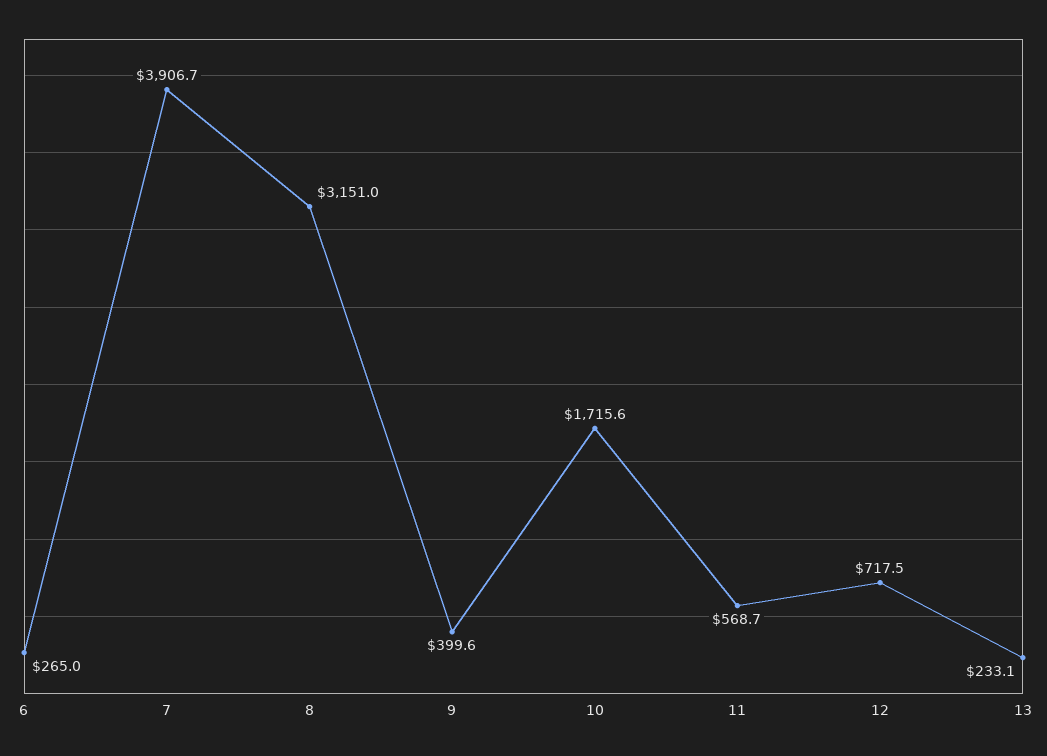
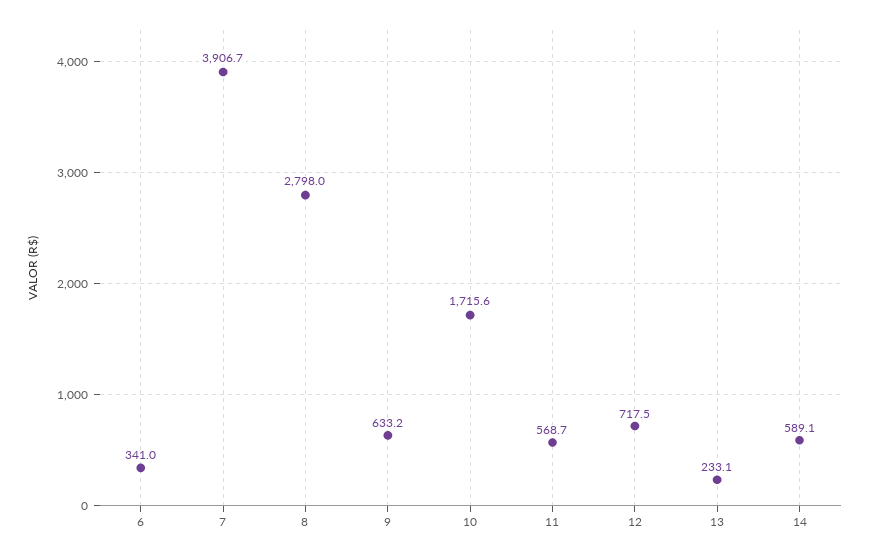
6: 265 -> 341
8: 3151 -> 2798
9: 399.6 -> 633.2
14: none -> 589.1

